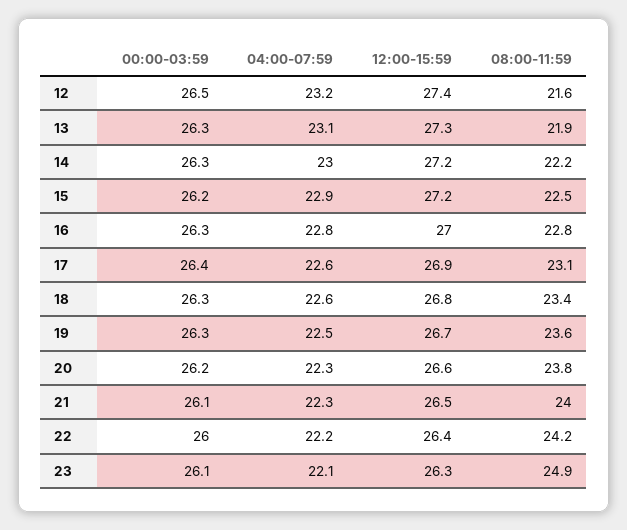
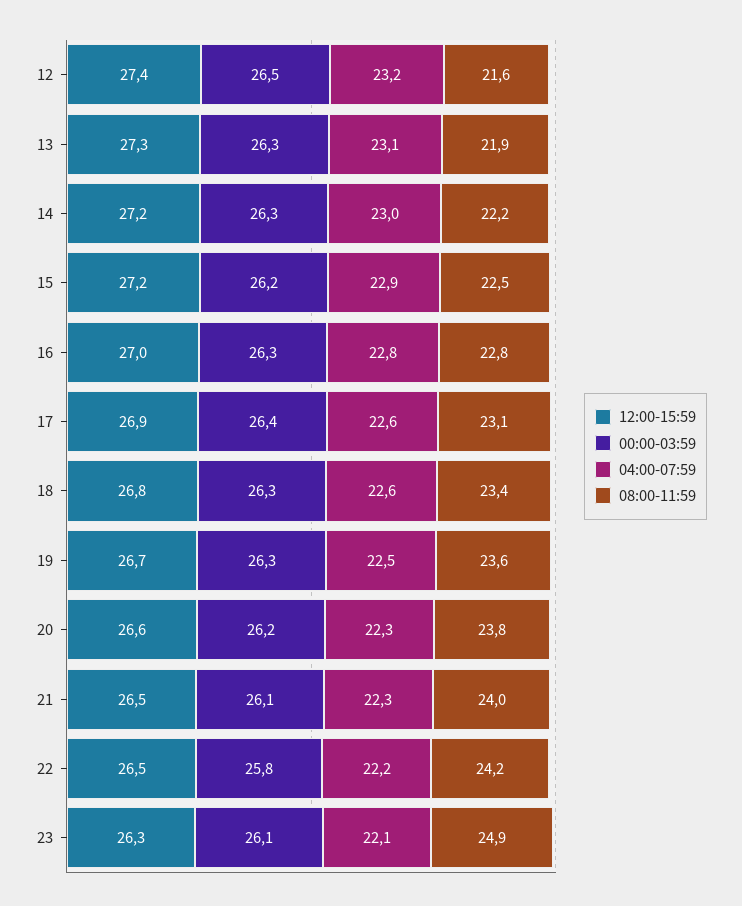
00:00-03:59, 22: 26 -> 25.8
12:00-15:59, 22: 26.4 -> 26.5

